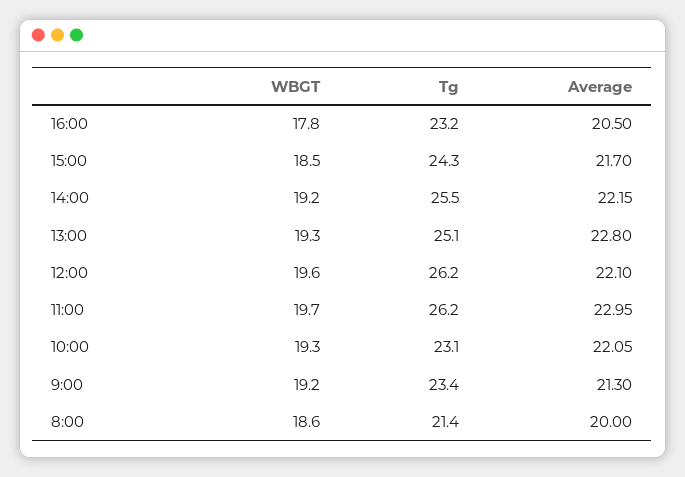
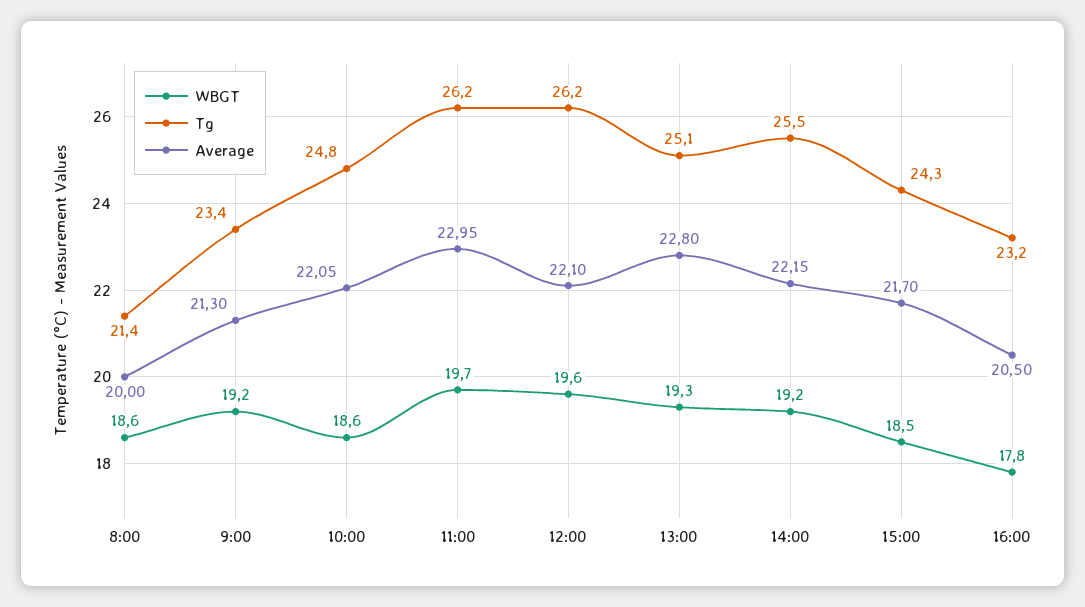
WBGT, 10:00: 19.3 -> 18.6
Tg, 10:00: 23.1 -> 24.8

